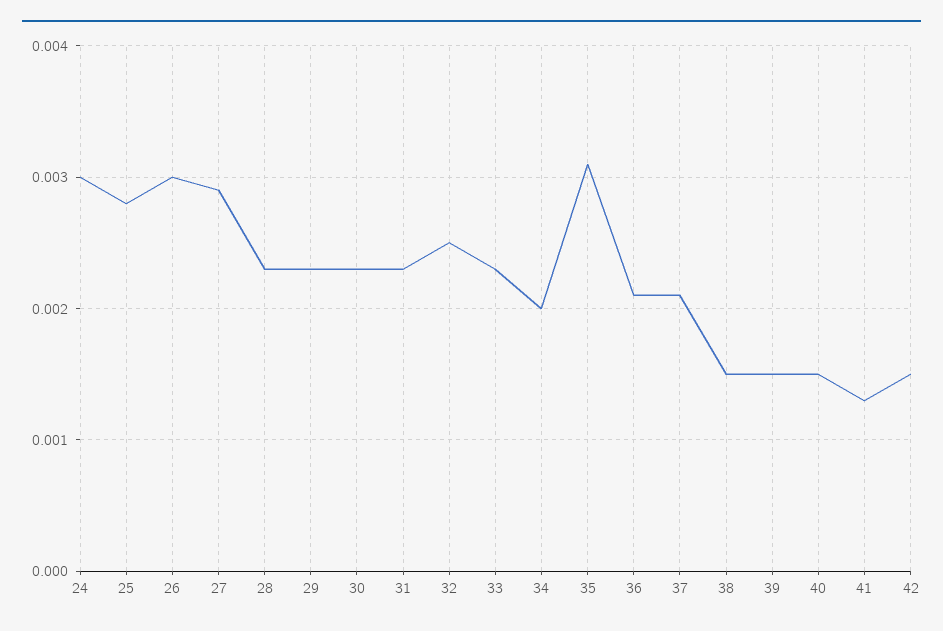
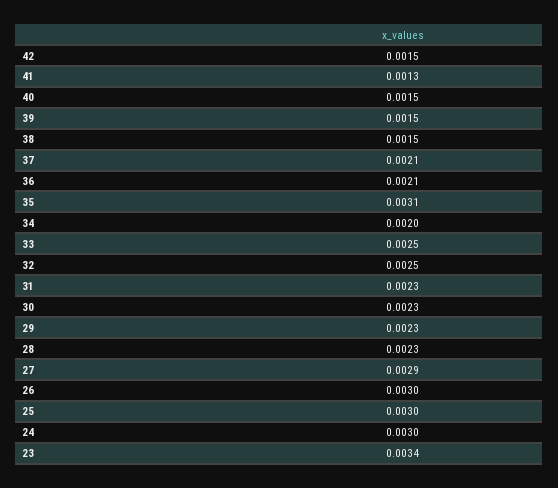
25: 0.0028 -> 0.003
33: 0.0023 -> 0.0025
23: none -> 0.0034

